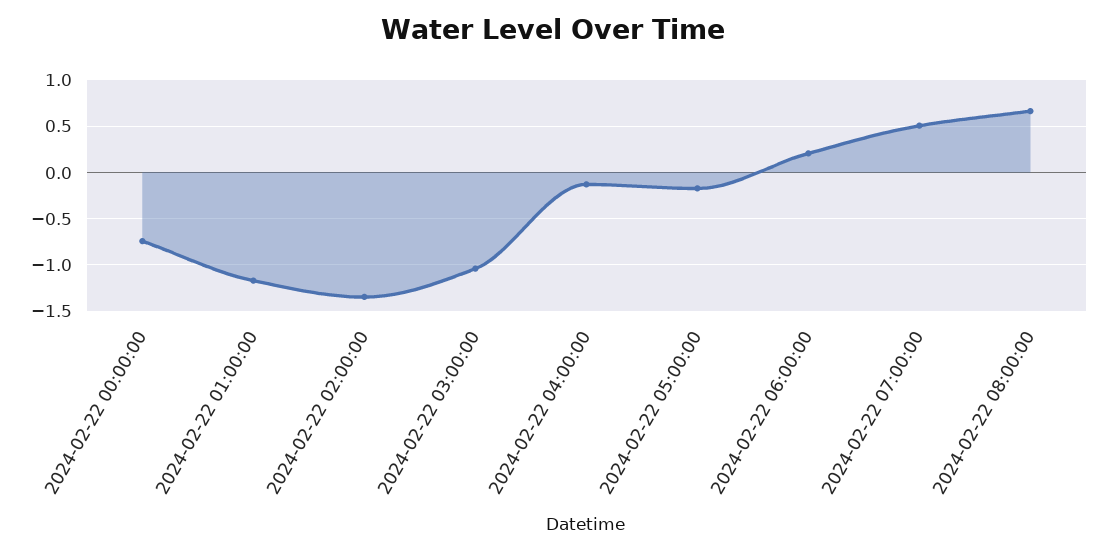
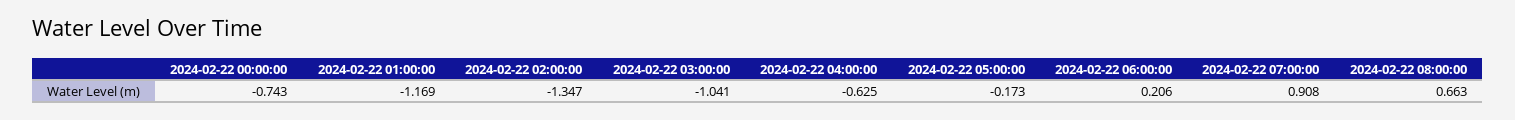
2024-02-22 04:00:00: -0.1 -> -0.625
2024-02-22 07:00:00: 0.5 -> 0.908

